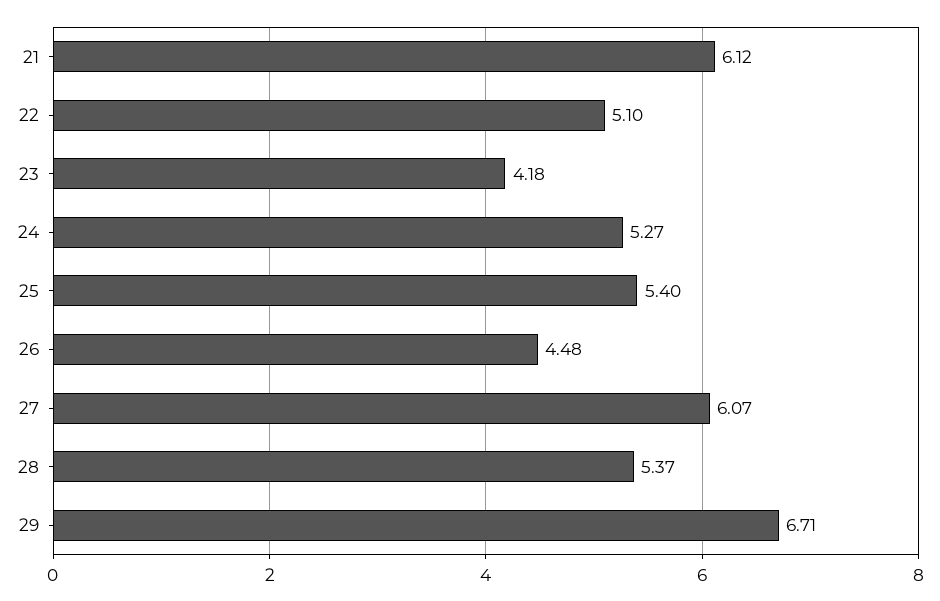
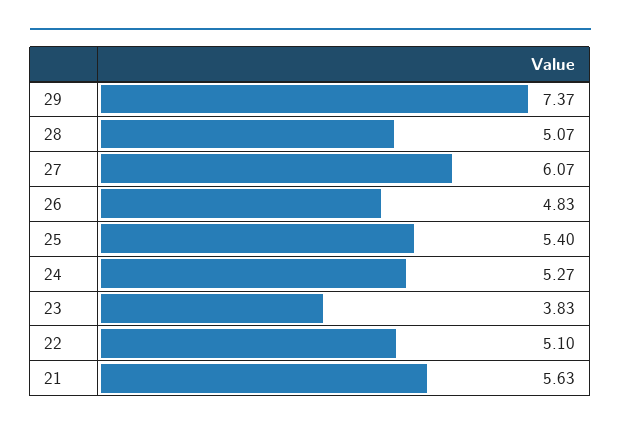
21: 6.12 -> 5.63
23: 4.18 -> 3.83
26: 4.48 -> 4.83
28: 5.37 -> 5.07
29: 6.71 -> 7.37

